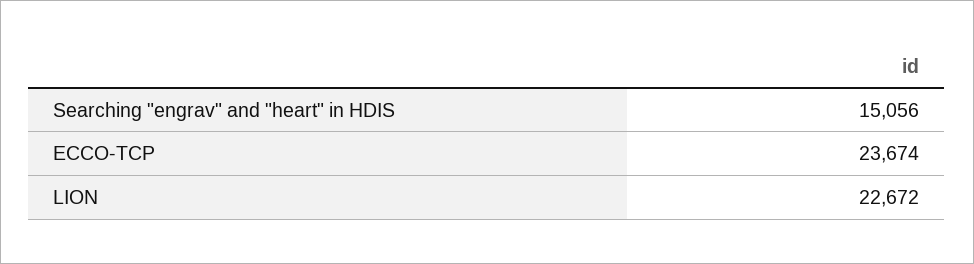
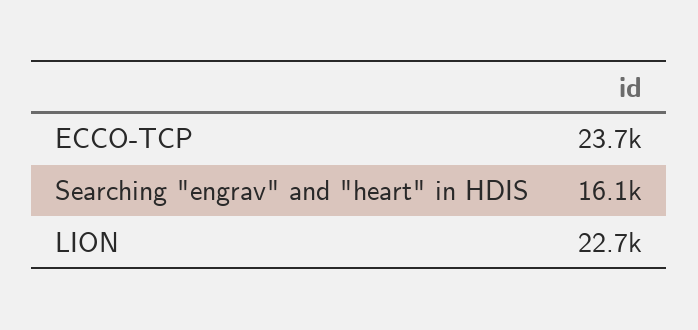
Searching "engrav" and "heart" in HDIS: 15056 -> 16100

